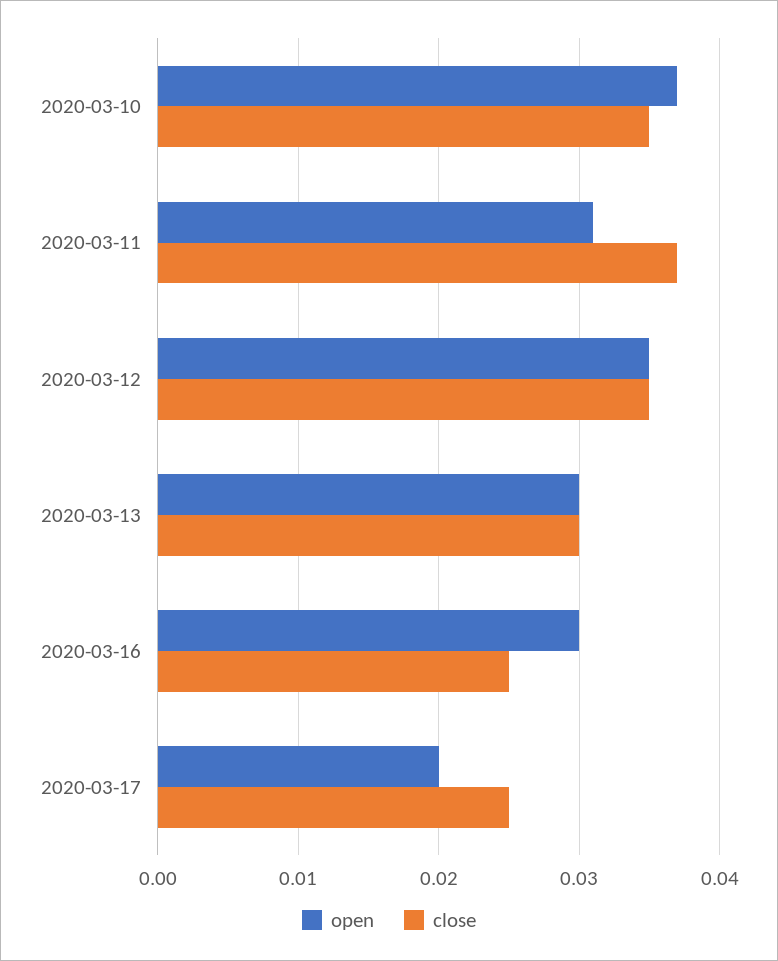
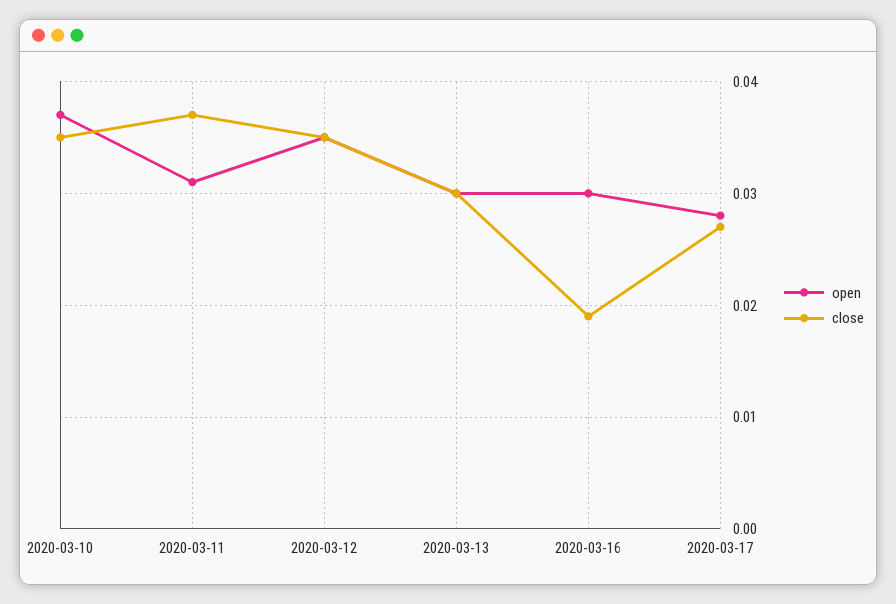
close, 2020-03-16: 0.025 -> 0.019
open, 2020-03-17: 0.02 -> 0.028
close, 2020-03-17: 0.025 -> 0.027

